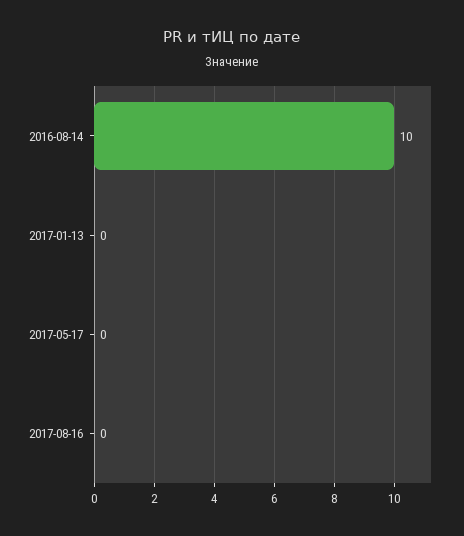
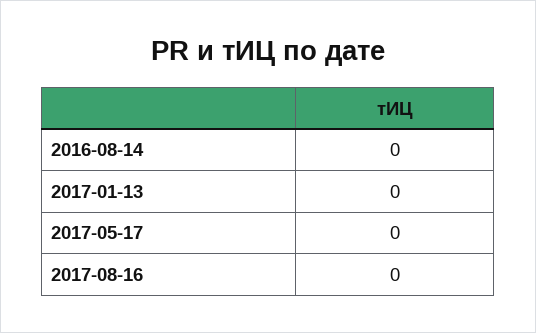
2016-08-14: 10 -> 0

